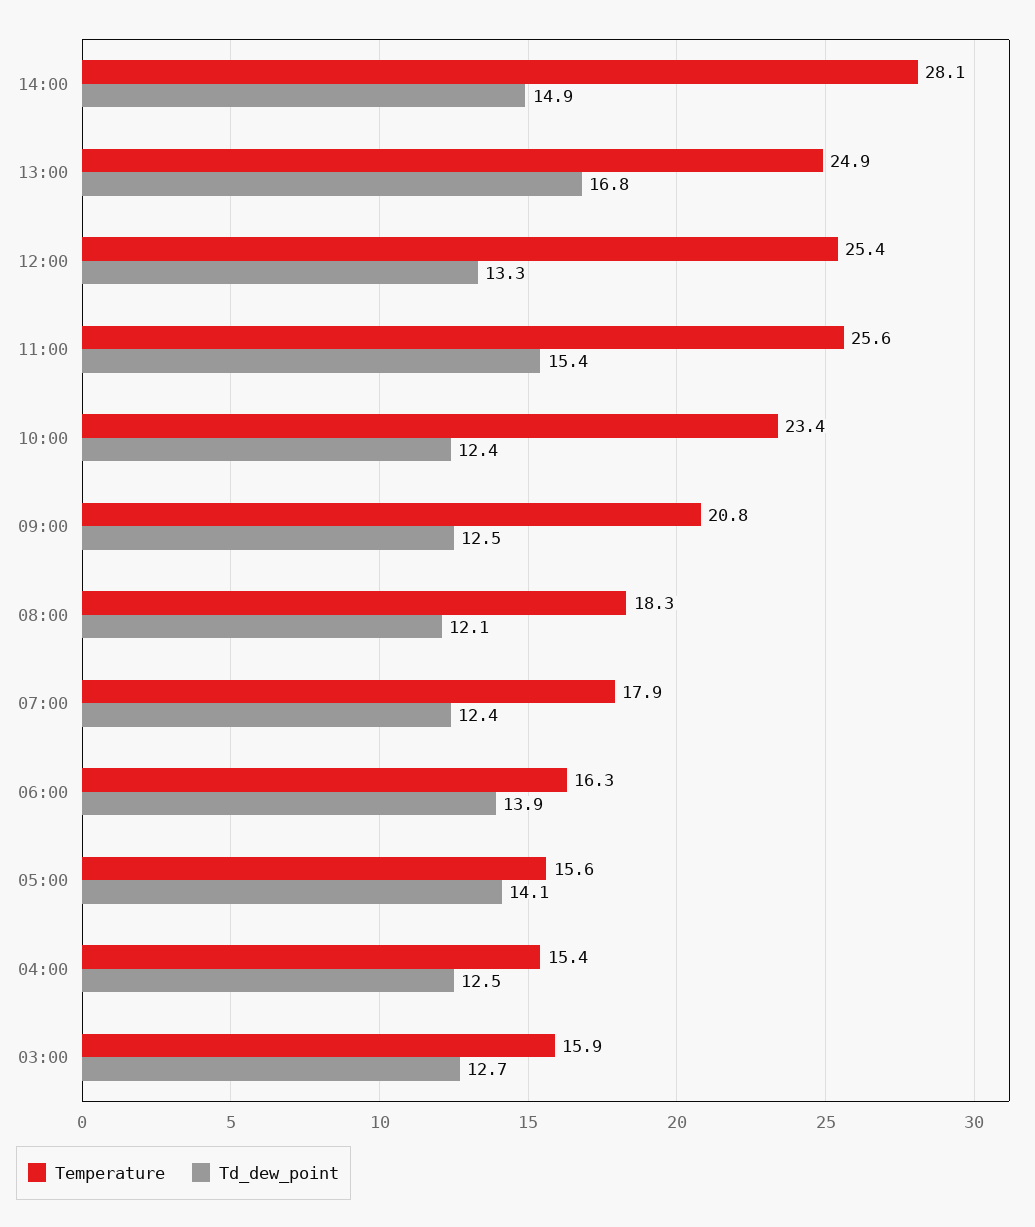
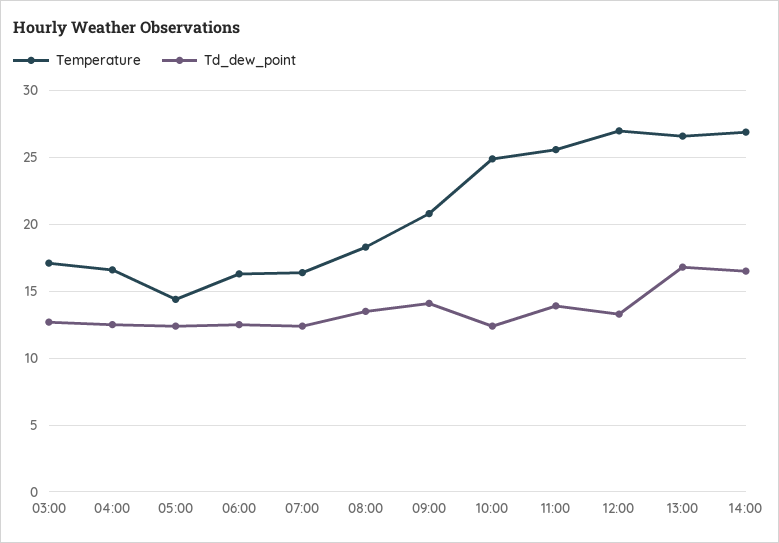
Temperature, 14:00: 28.1 -> 27
Td_dew_point, 14:00: 14.9 -> 16.5
Temperature, 13:00: 24.9 -> 26.5
Temperature, 12:00: 25.4 -> 27
Td_dew_point, 11:00: 15.4 -> 14
Temperature, 10:00: 23.4 -> 25
Td_dew_point, 09:00: 12.5 -> 14
Td_dew_point, 08:00: 12.1 -> 13.5
Temperature, 07:00: 17.9 -> 16.5
Td_dew_point, 06:00: 13.9 -> 12.5
Temperature, 05:00: 15.6 -> 14.5
Td_dew_point, 05:00: 14.1 -> 12.5
Temperature, 04:00: 15.4 -> 16.5
Temperature, 03:00: 15.9 -> 17

